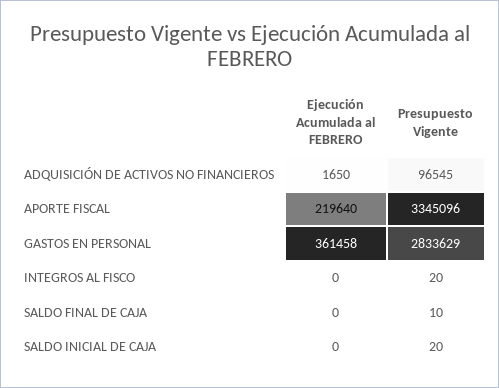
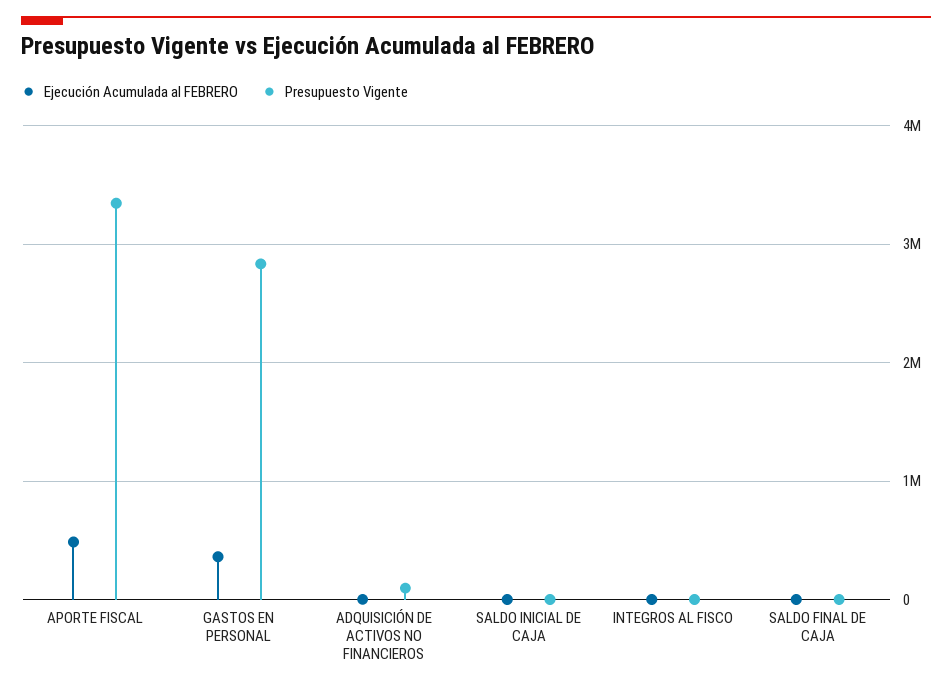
Ejecución Acumulada al FEBRERO, APORTE FISCAL: 219640 -> 500000

